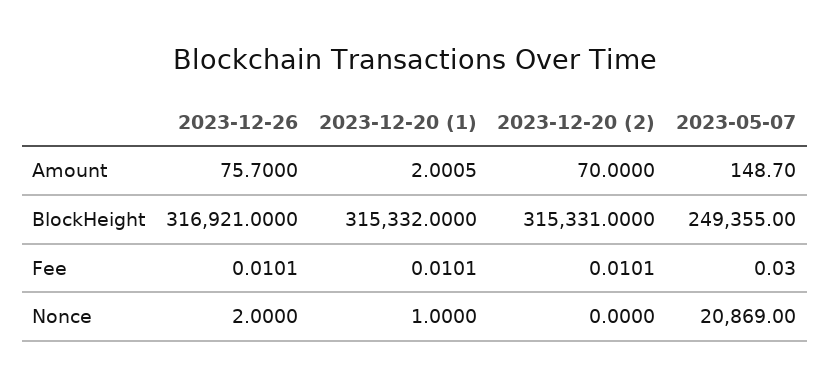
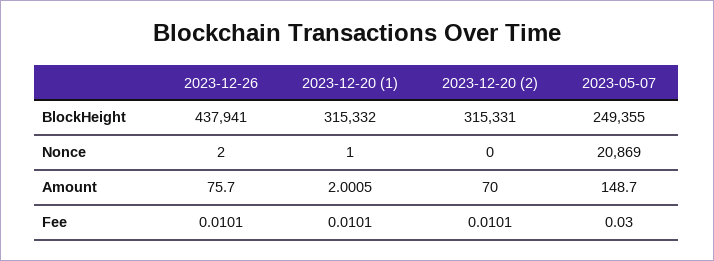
2023-12-26, BlockHeight: 316921 -> 437941

